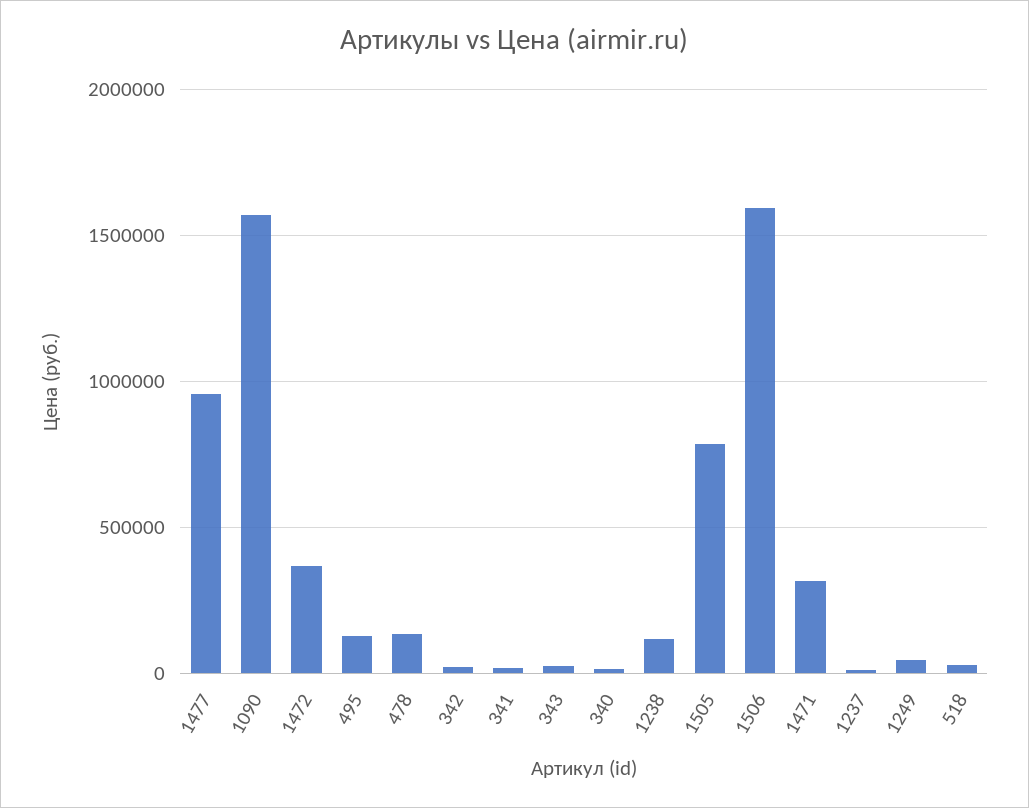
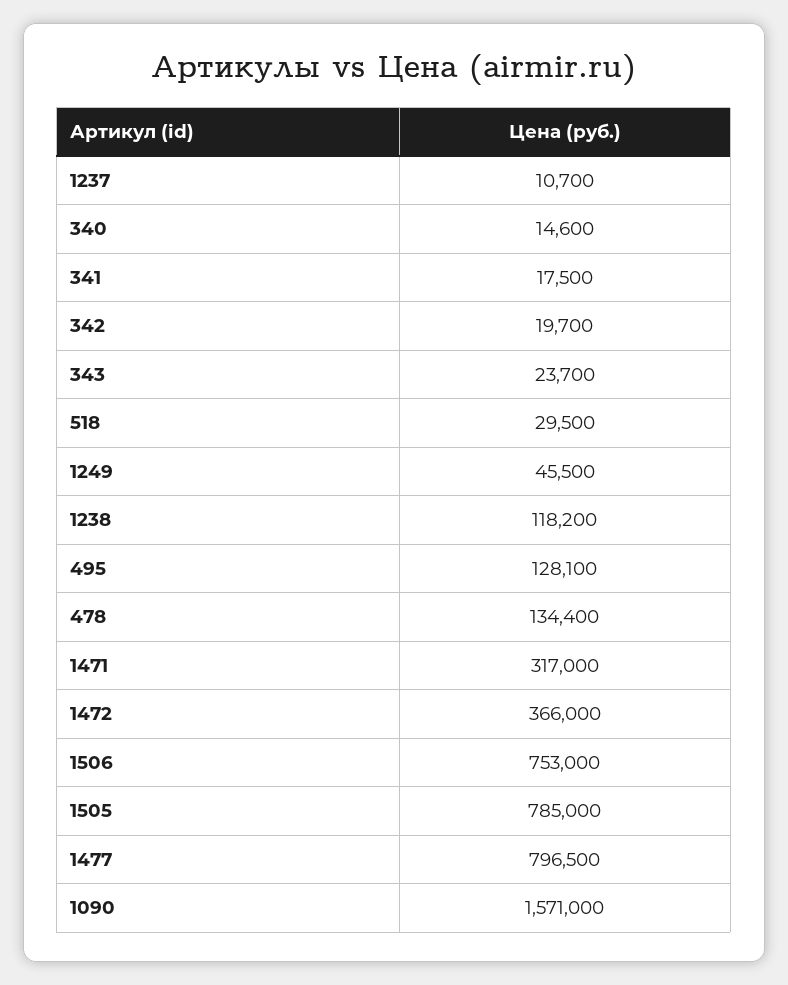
1477: 950000 -> 796500
1506: 1600000 -> 753000

